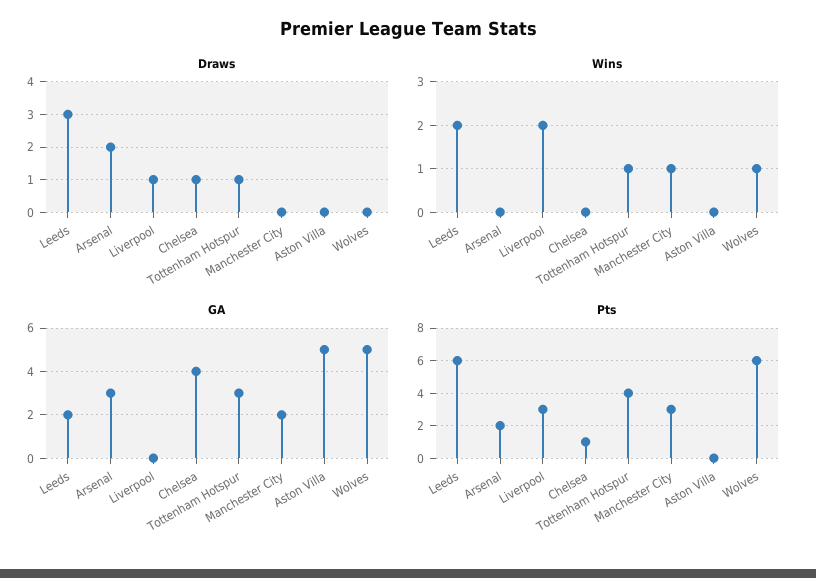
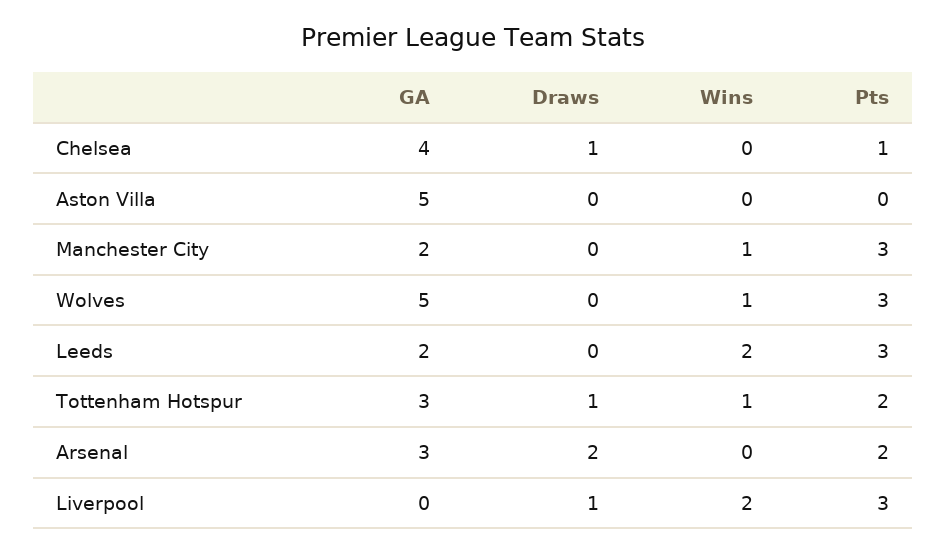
Draws, Leeds: 3 -> 0
Pts, Leeds: 6 -> 3
Pts, Tottenham Hotspur: 4 -> 2
Pts, Wolves: 6 -> 3

